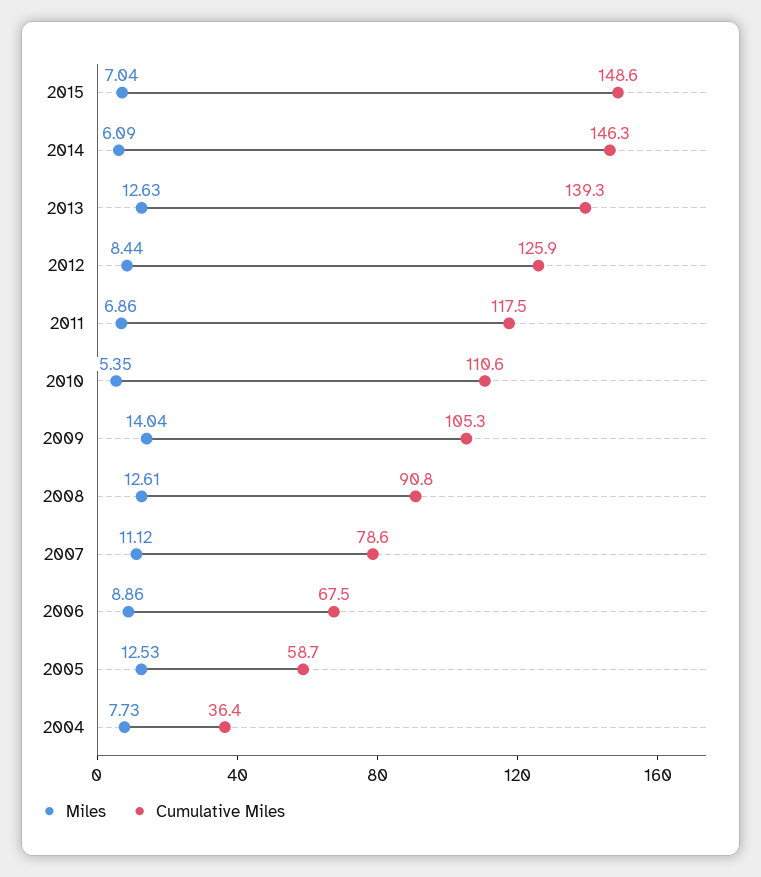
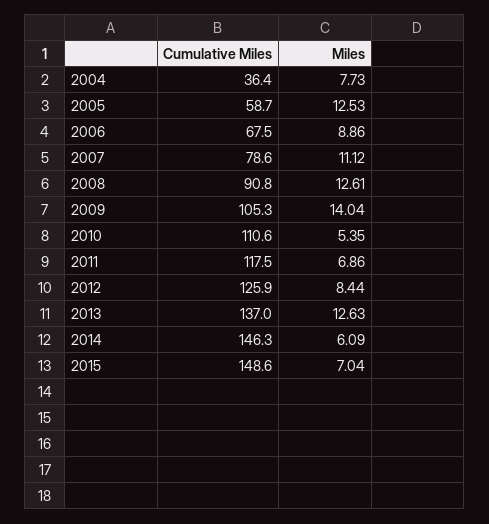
Cumulative Miles, 2013: 139.3 -> 137

